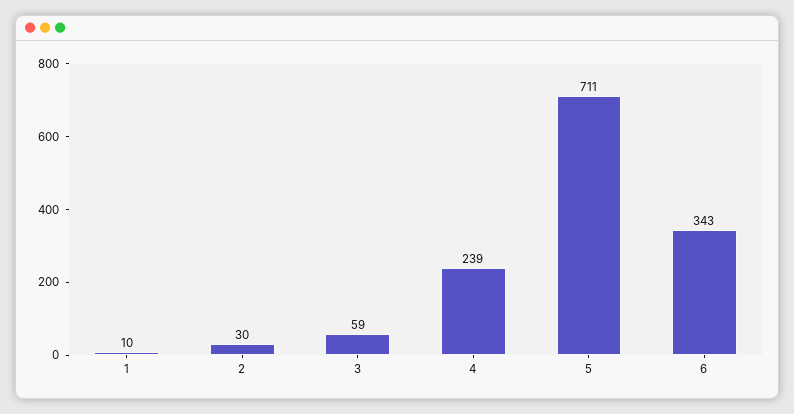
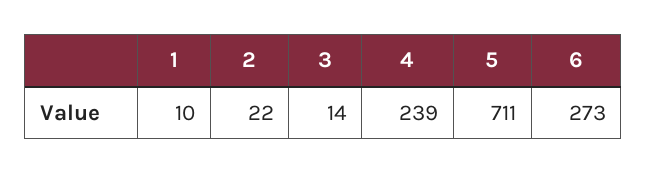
2: 30 -> 22
3: 59 -> 14
6: 343 -> 273

